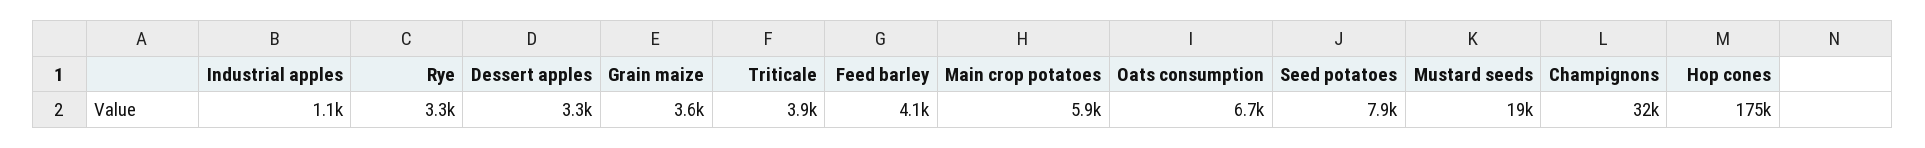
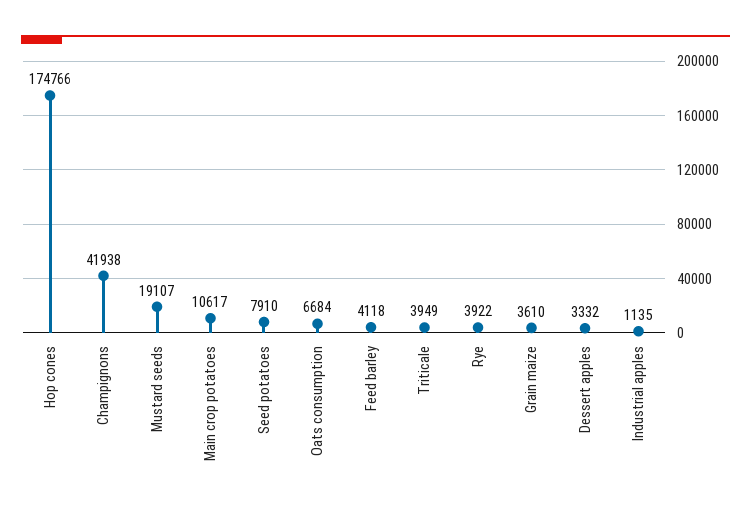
Rye: 3300 -> 3922
Main crop potatoes: 5900 -> 10617
Champignons: 32000 -> 41938

